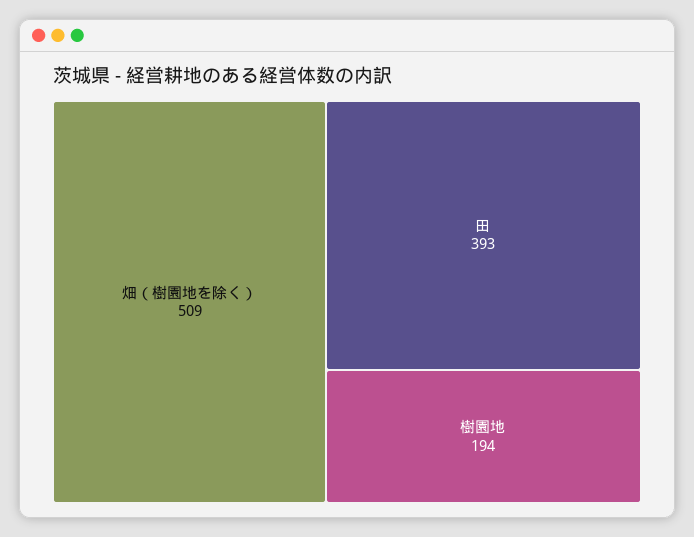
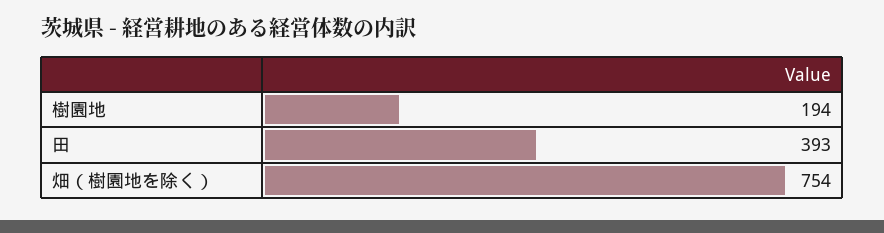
畑（樹園地を除く）: 509 -> 754

